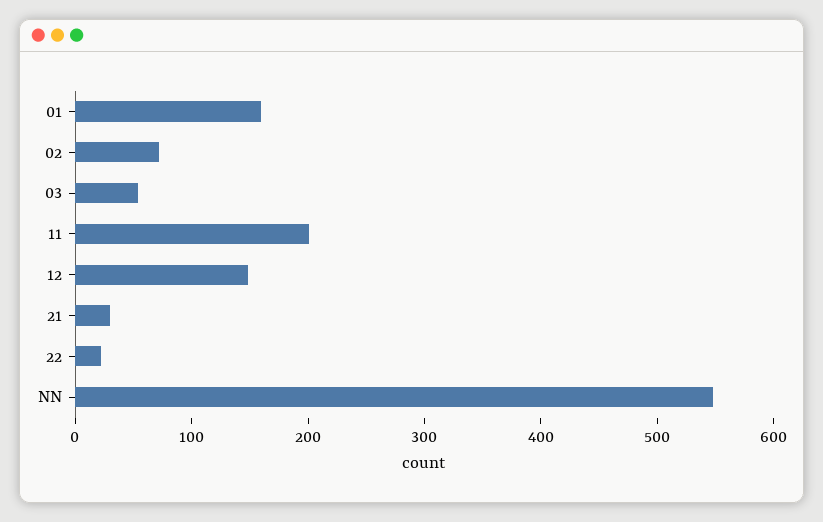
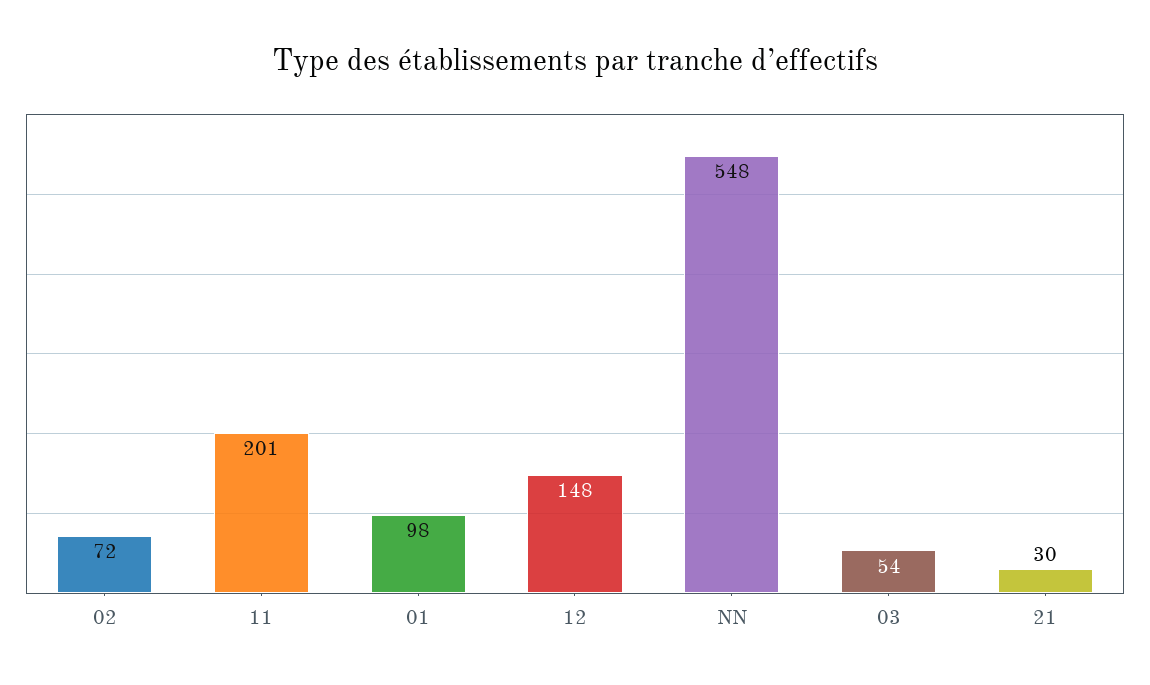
01: 160 -> 98
22: 20 -> none

